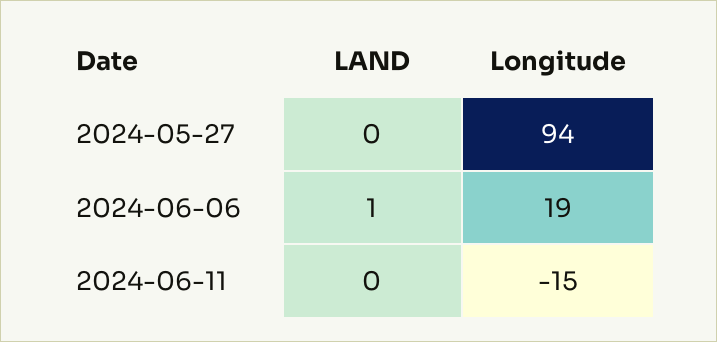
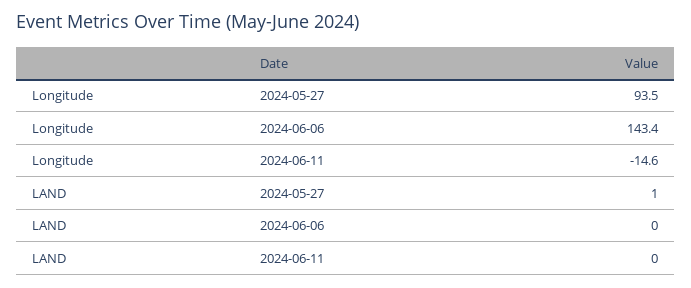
LAND, 2024-05-27: 0 -> 1
LAND, 2024-06-06: 1 -> 0
Longitude, 2024-06-06: 19 -> 143.4

